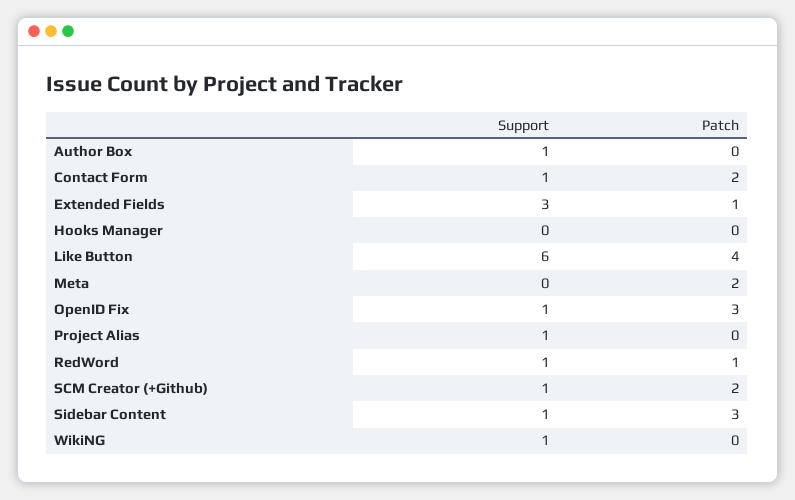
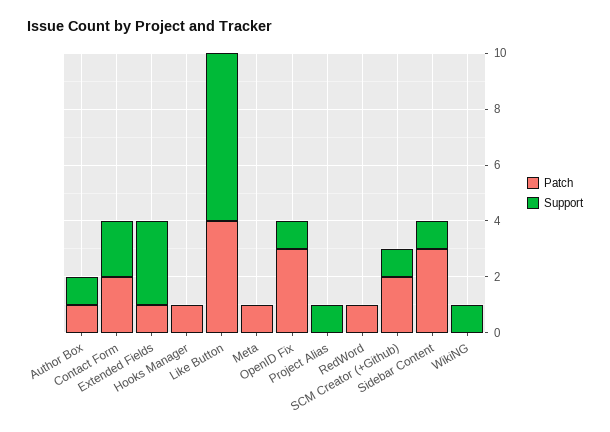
Patch, Author Box: 0 -> 1
Support, Contact Form: 1 -> 2
Patch, Hooks Manager: 0 -> 1
Patch, Meta: 2 -> 1
Support, RedWord: 1 -> 0

